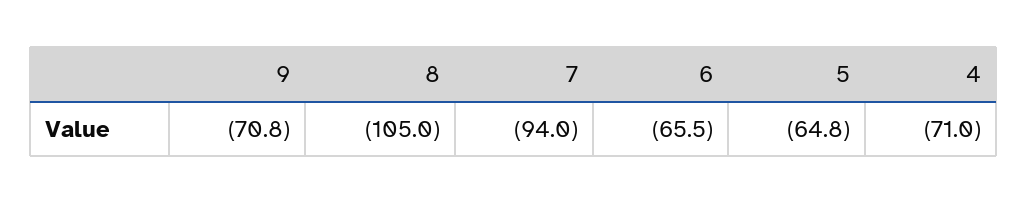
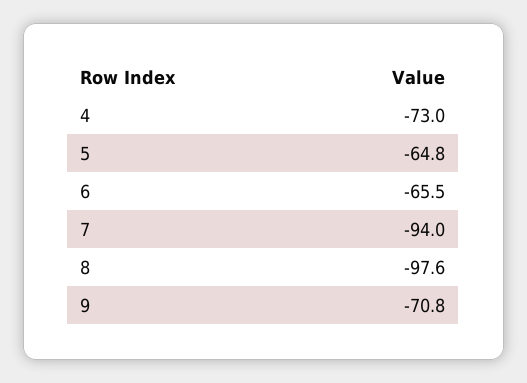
8: -105 -> -97.6
4: -71 -> -73

